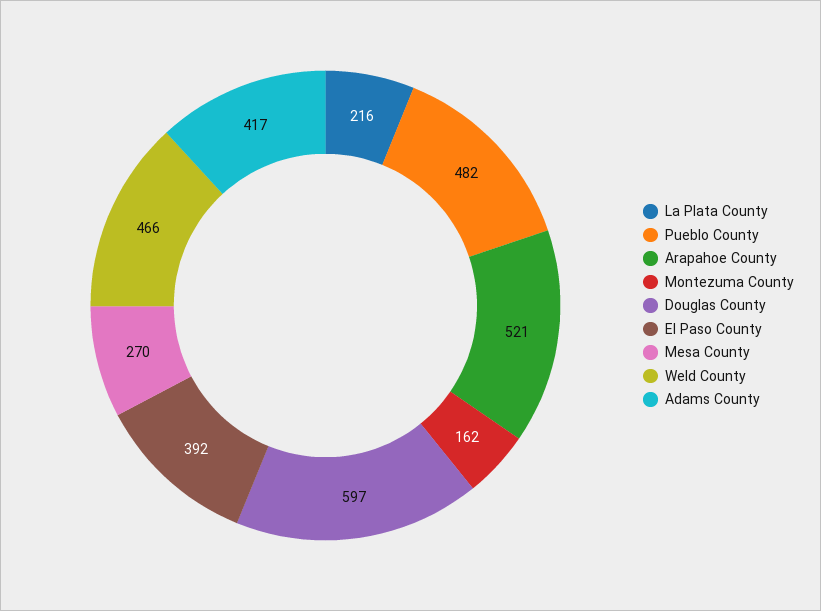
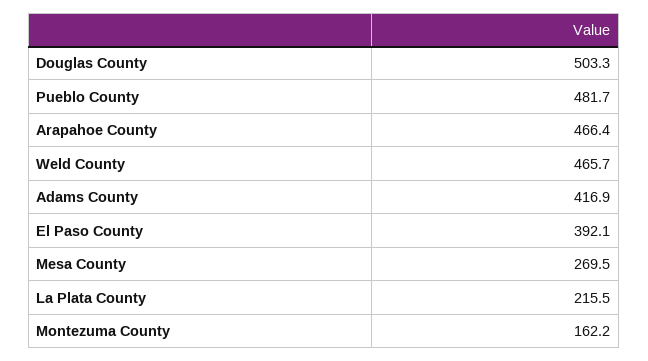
Arapahoe County: 521 -> 466.4
Douglas County: 597 -> 503.3

